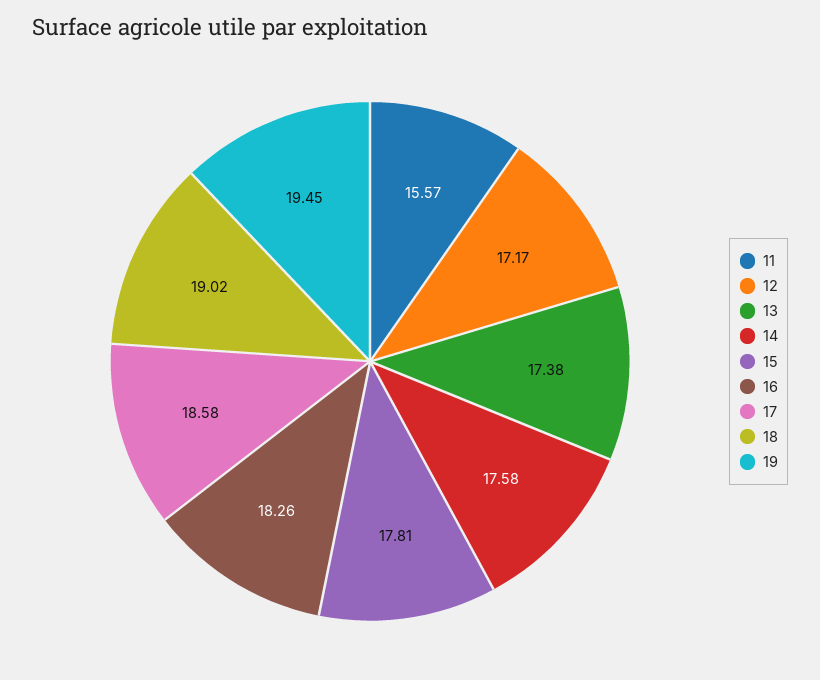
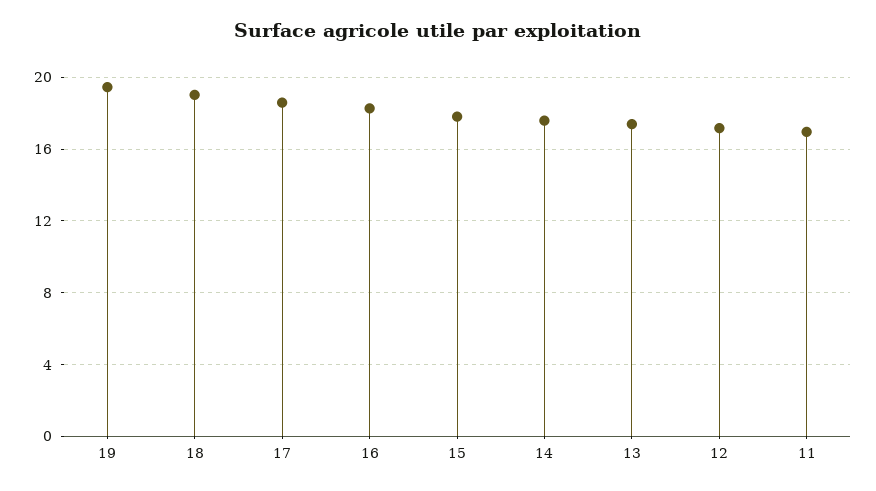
11: 15.57 -> 17

